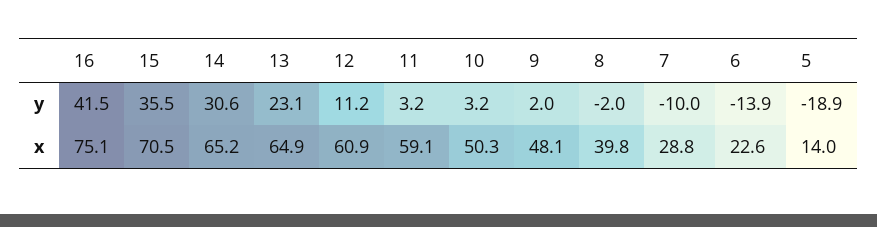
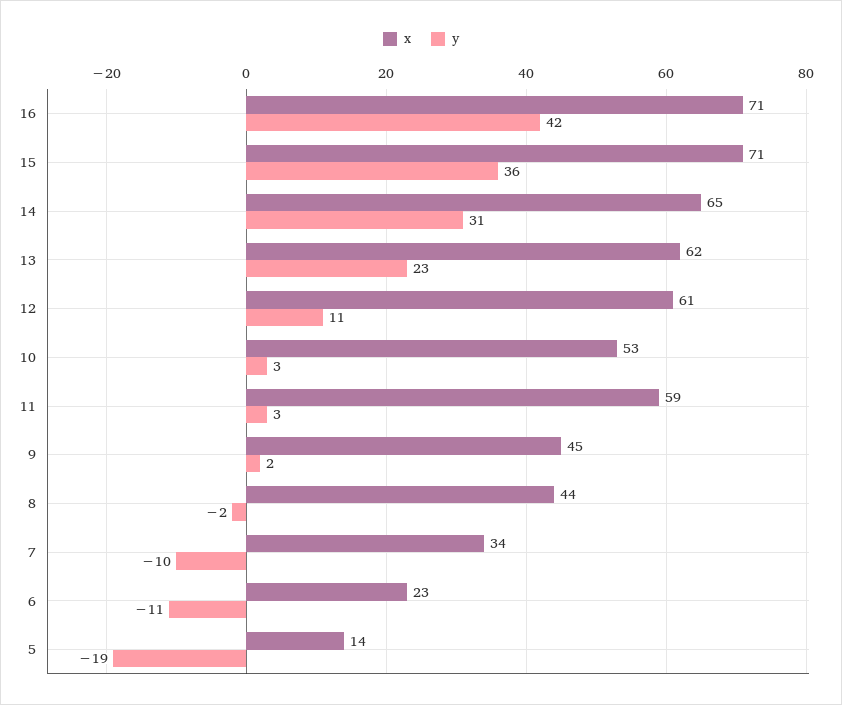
y, 6: -13.9 -> -11
x, 16: 75.1 -> 71
x, 13: 64.9 -> 62
x, 10: 50.3 -> 53
x, 9: 48.1 -> 45
x, 8: 39.8 -> 44
x, 7: 28.8 -> 34

